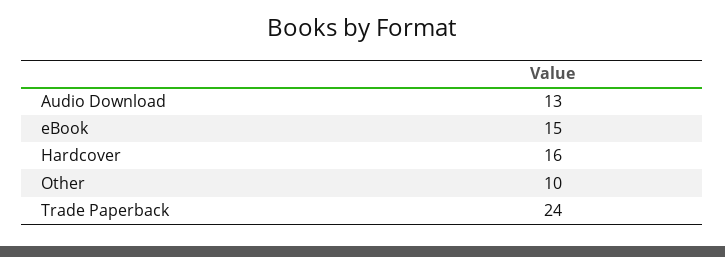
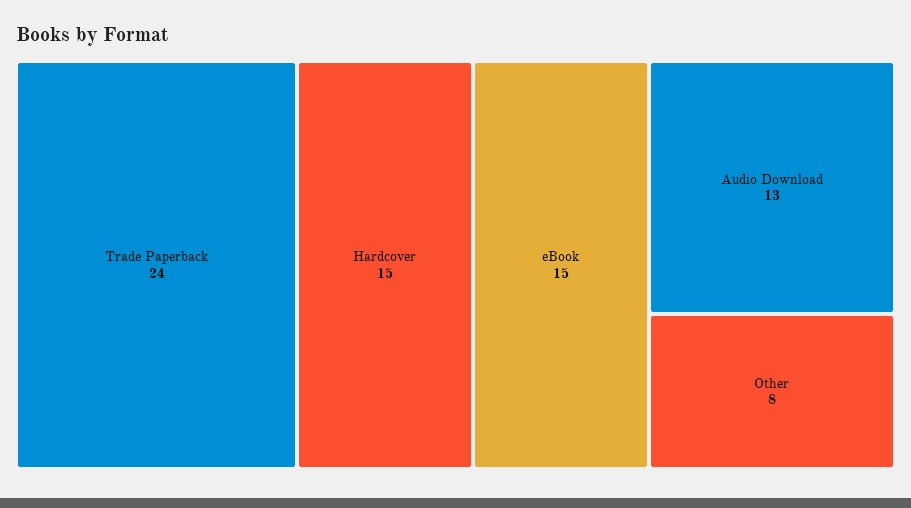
Hardcover: 16 -> 15
Other: 10 -> 8

